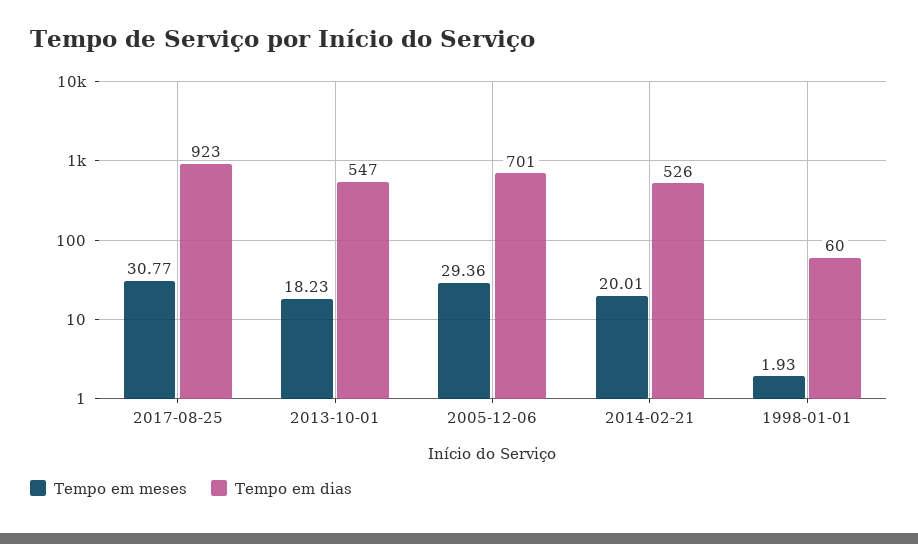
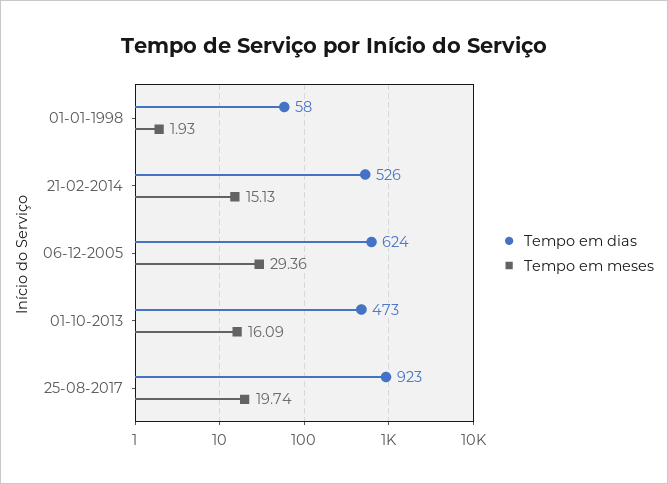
Tempo em meses, 2017-08-25: 30.77 -> 19.74
Tempo em meses, 2013-10-01: 18.23 -> 16.09
Tempo em dias, 2013-10-01: 547 -> 473
Tempo em dias, 2005-12-06: 701 -> 624
Tempo em meses, 2014-02-21: 20.01 -> 15.13
Tempo em dias, 1998-01-01: 60 -> 58

